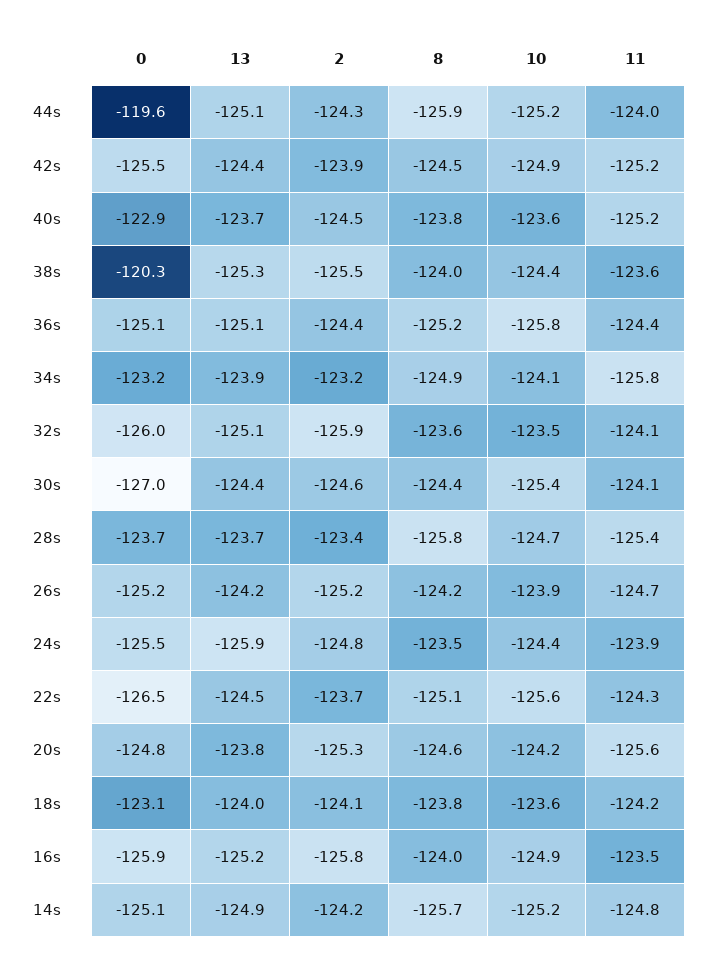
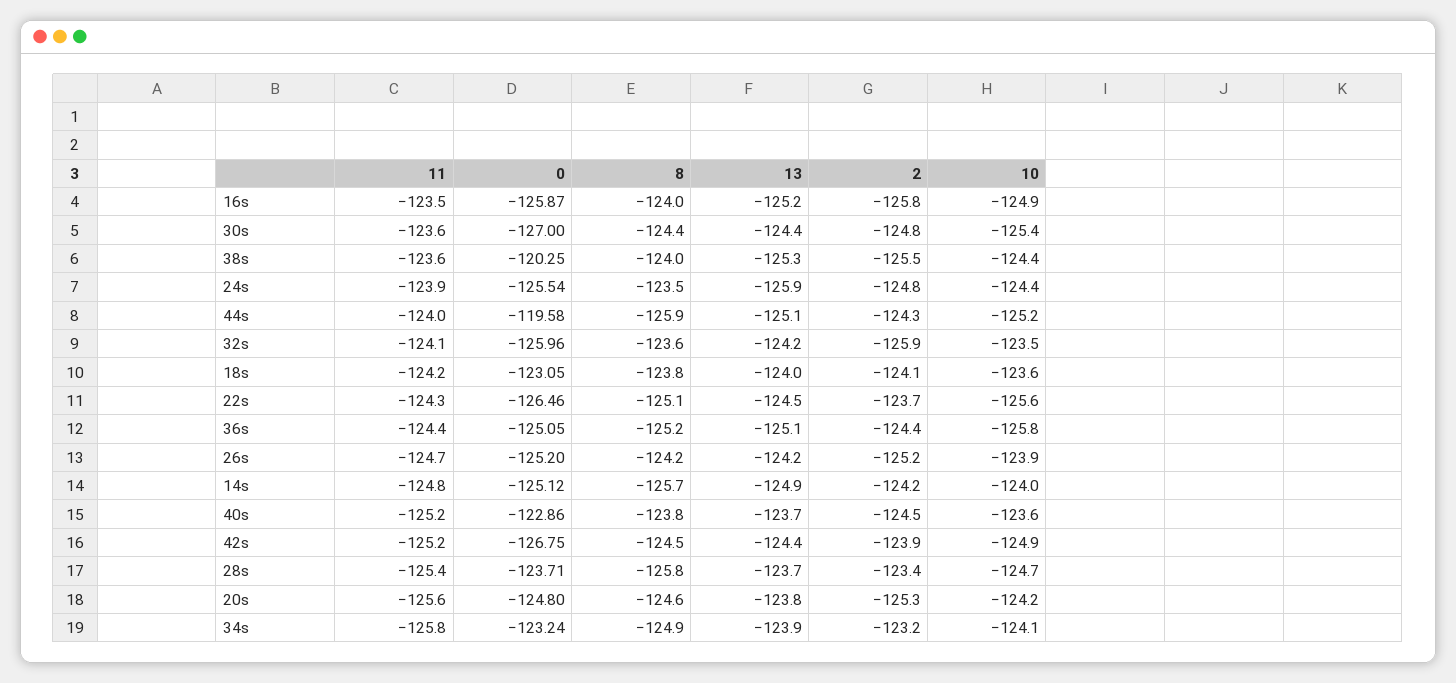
0, 42s: -125.5 -> -126.75
13, 32s: -125.1 -> -124.2
2, 30s: -124.6 -> -124.8
11, 30s: -124.1 -> -123.6
10, 14s: -125.2 -> -124

